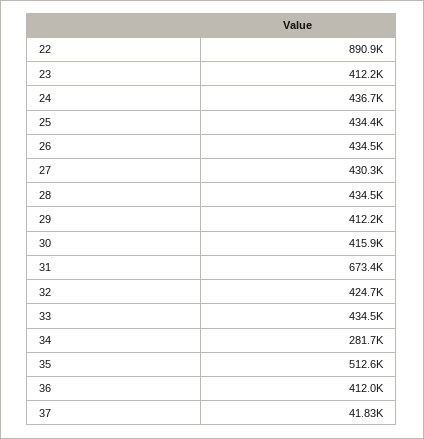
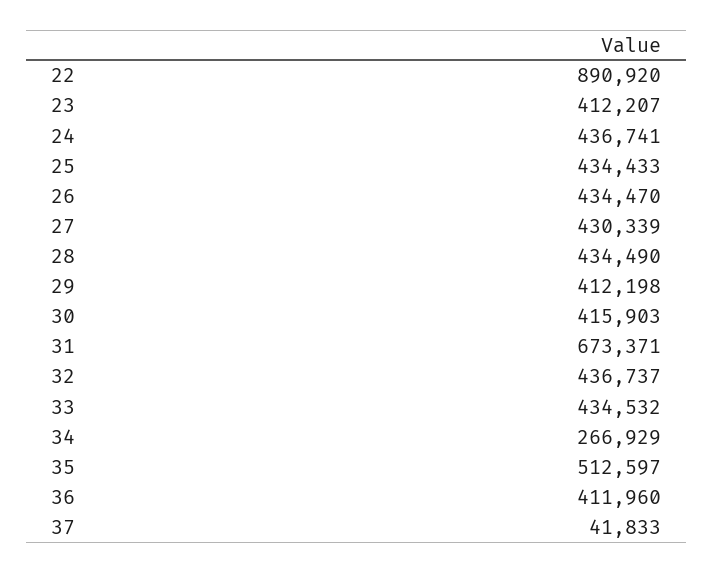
32: 424700 -> 436737
34: 281700 -> 266929

